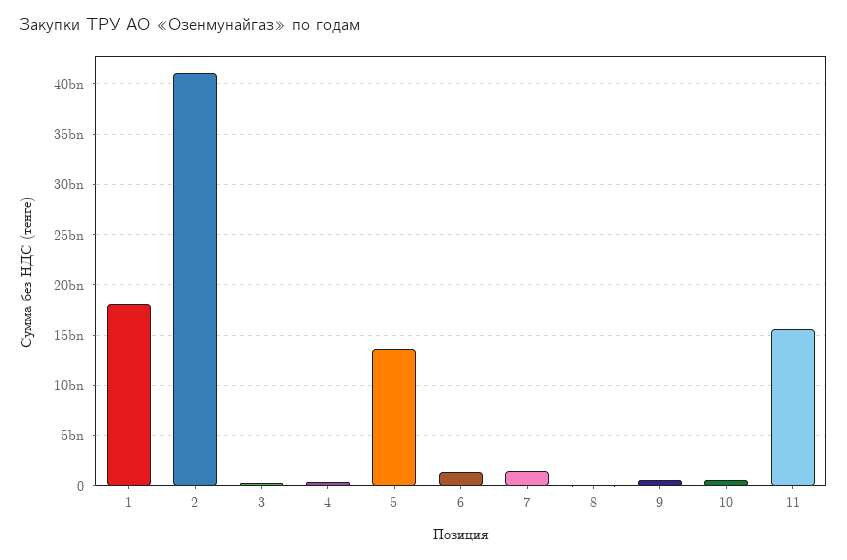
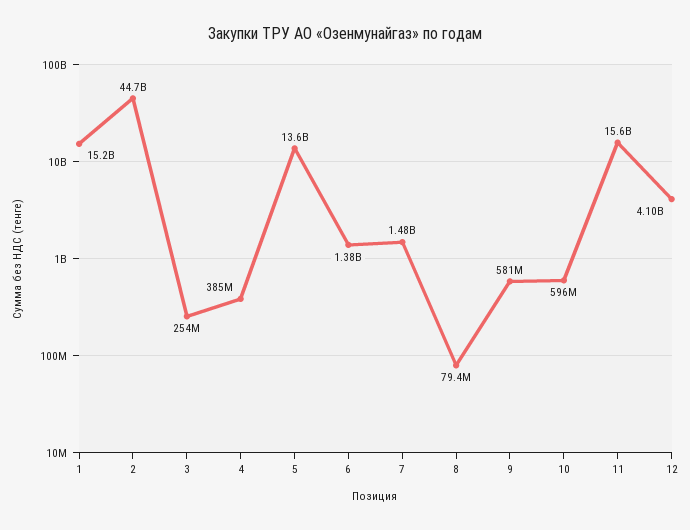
1: 18000000000 -> 15200000000
2: 41000000000 -> 44700000000
12: none -> 4100000000

